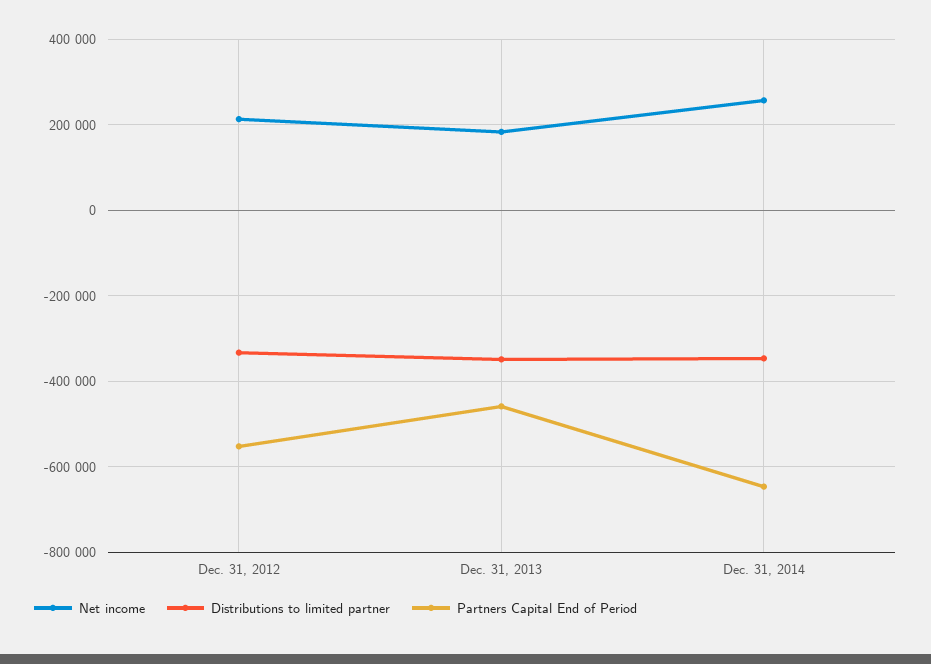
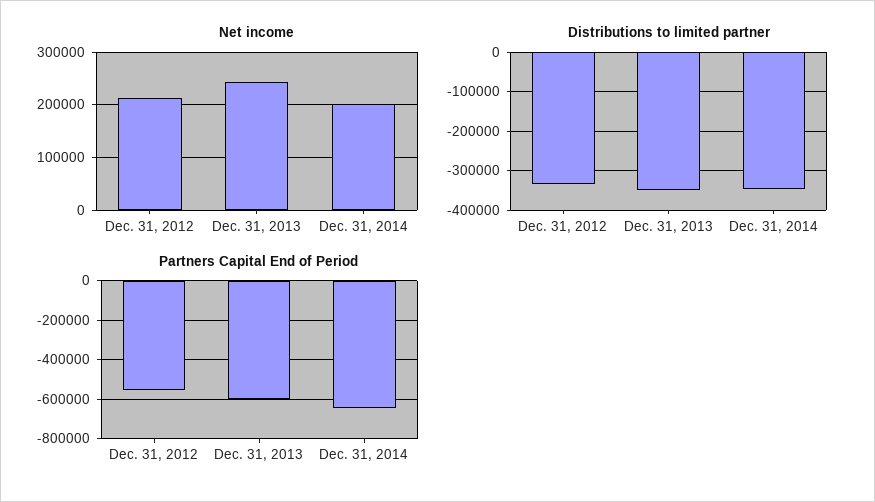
Net income, Dec. 31, 2013: 180000 -> 240000
Partners Capital End of Period, Dec. 31, 2013: -460000 -> -600000
Net income, Dec. 31, 2014: 260000 -> 200000

